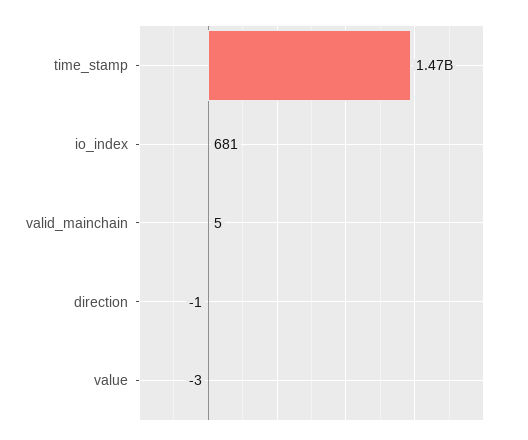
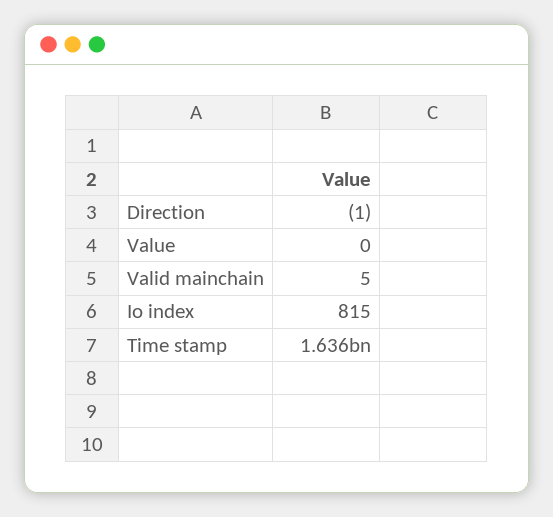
time_stamp: 1470000000 -> 1636000000
io_index: 681 -> 815
value: -3 -> 0

